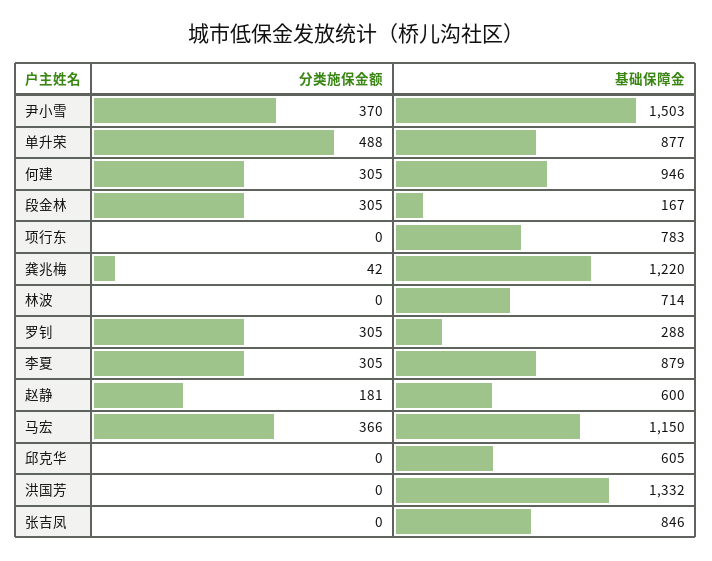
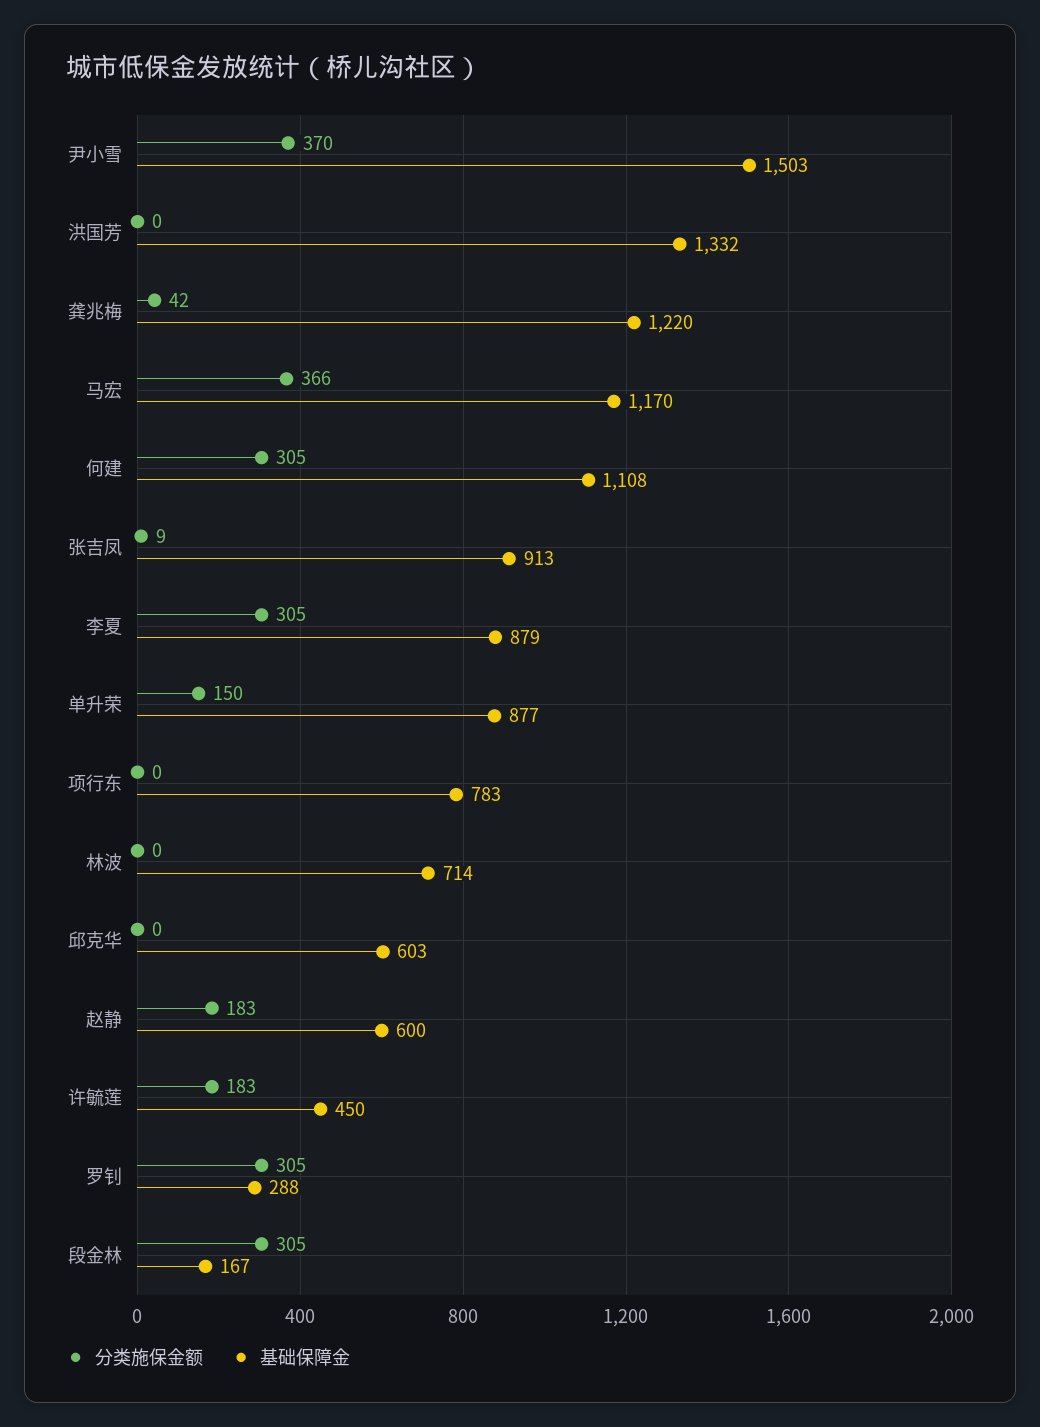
分类施保金额, 单升荣: 488 -> 150
基础保障金, 何建: 946 -> 1108
分类施保金额, 赵静: 181 -> 183
基础保障金, 马宏: 1150 -> 1170
基础保障金, 邱克华: 605 -> 603
分类施保金额, 张吉凤: 0 -> 9
基础保障金, 张吉凤: 846 -> 913
分类施保金额, 许毓莲: none -> 183
基础保障金, 许毓莲: none -> 450

